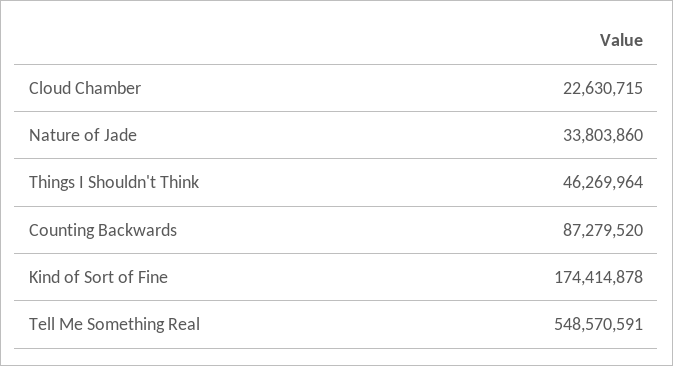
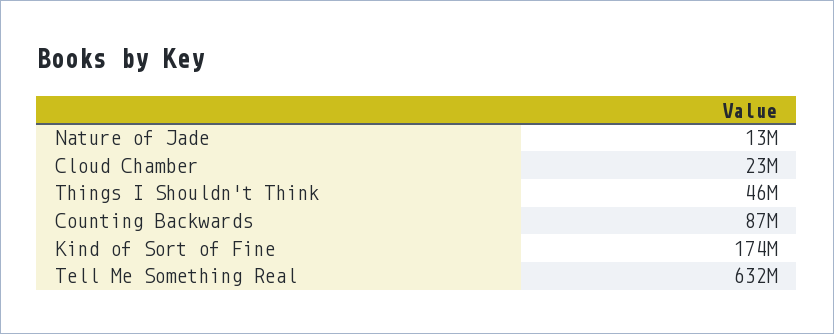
Nature of Jade: 33803860 -> 13000000
Tell Me Something Real: 548570591 -> 632000000

